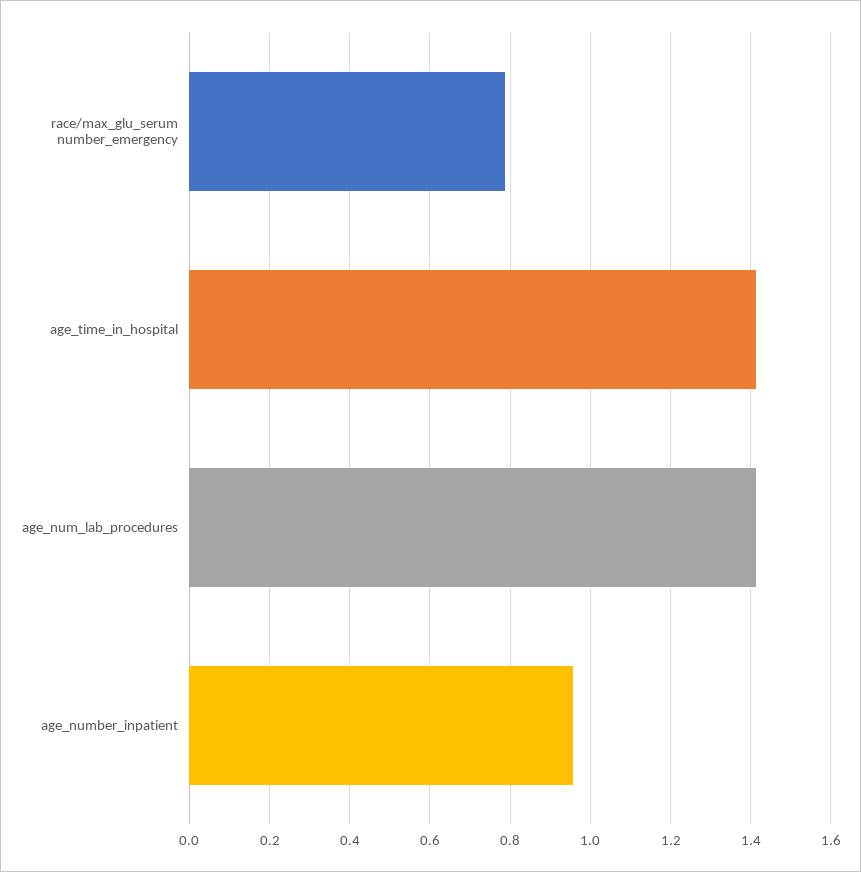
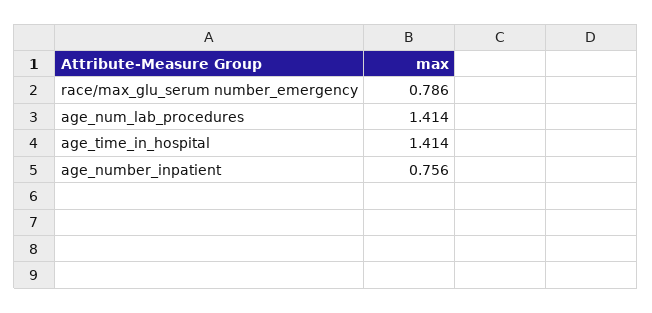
age_number_inpatient: 0.96 -> 0.756

